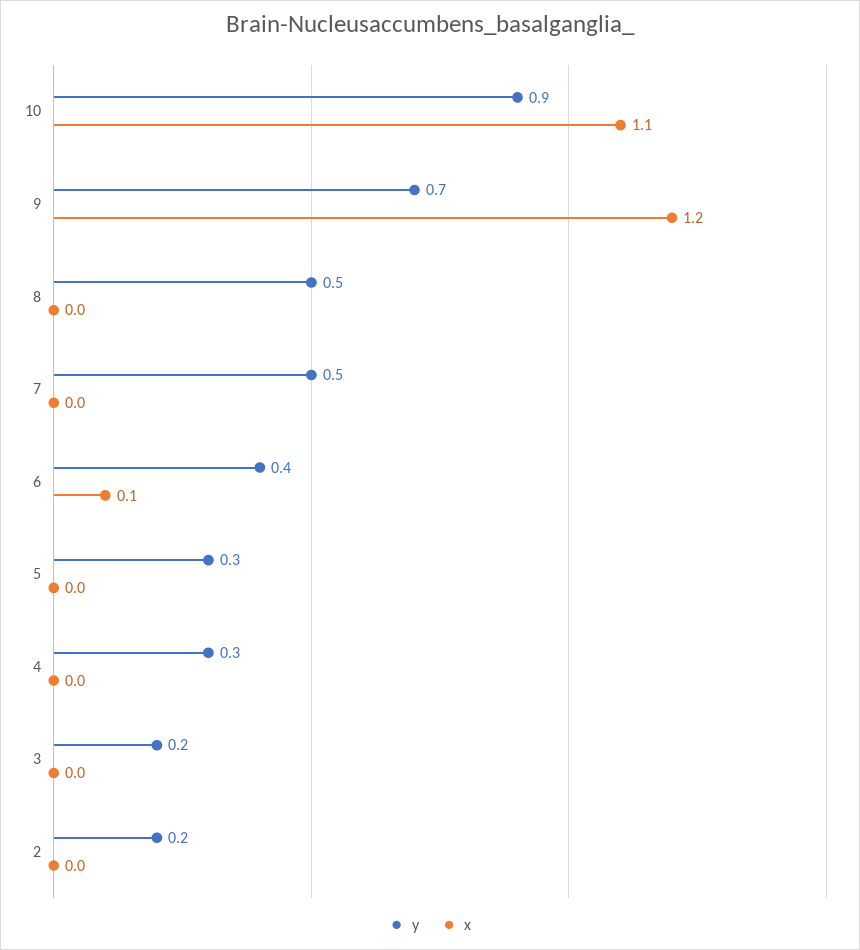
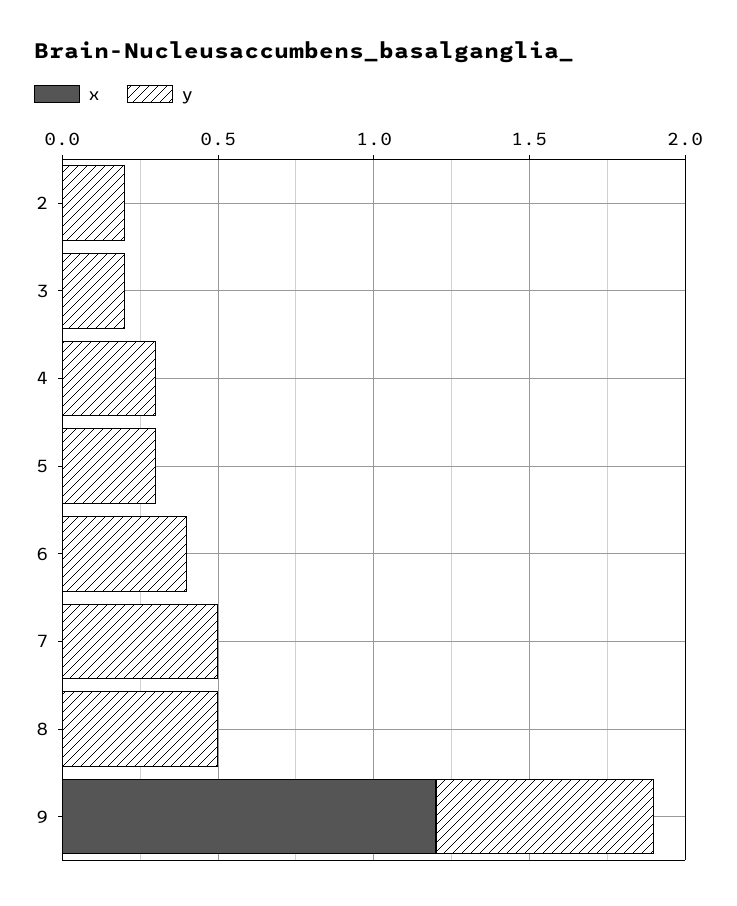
y, 10: 0.9 -> none
x, 10: 1.1 -> none
x, 6: 0.1 -> 0

